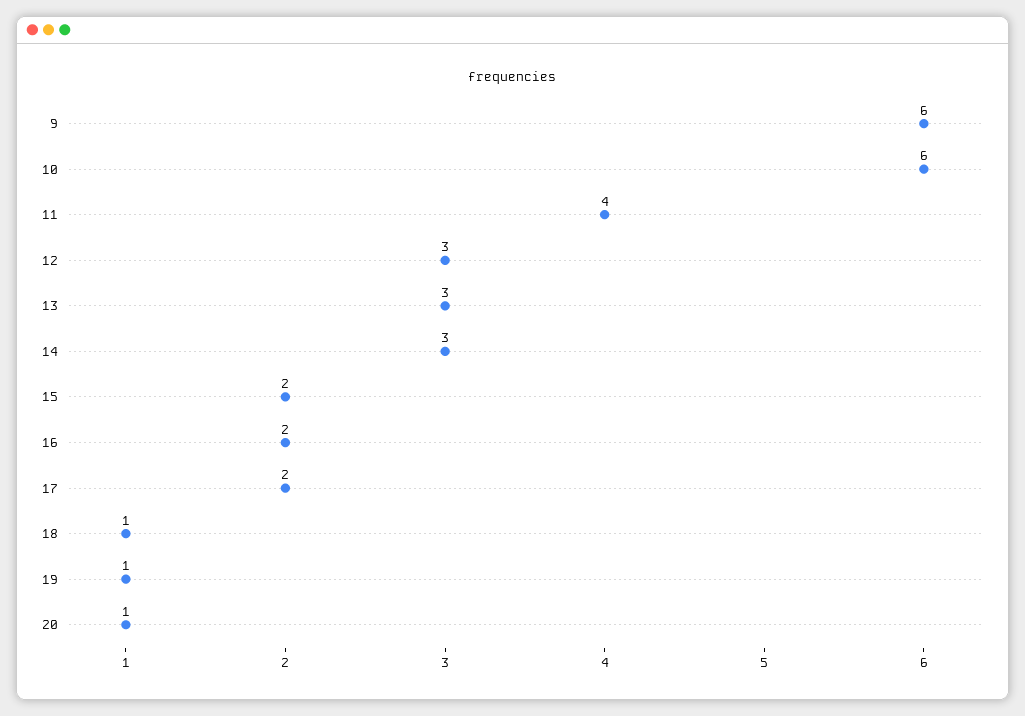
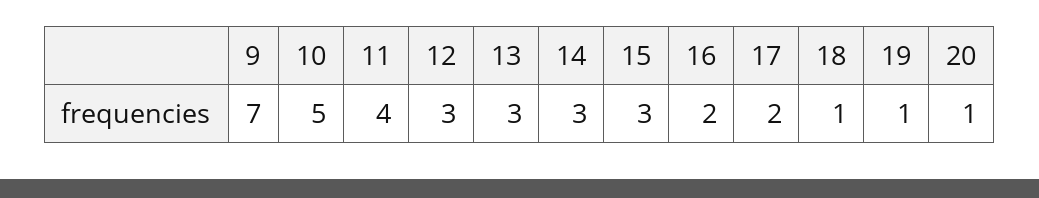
9: 6 -> 7
10: 6 -> 5
15: 2 -> 3

